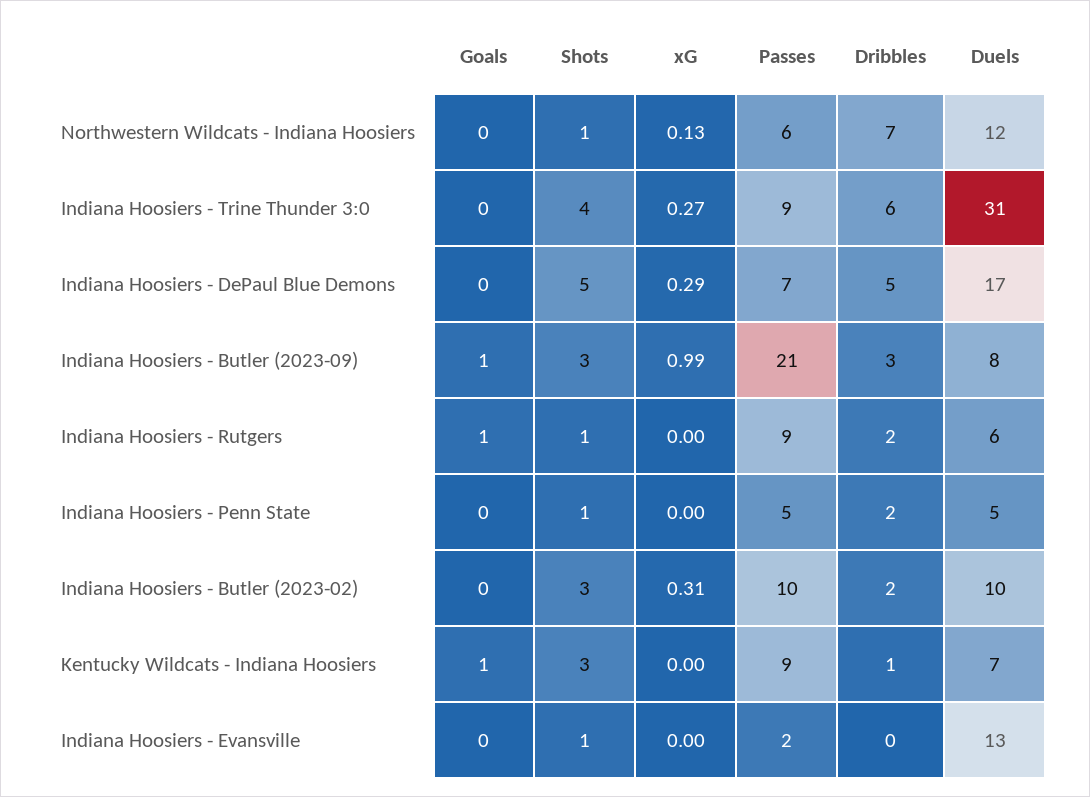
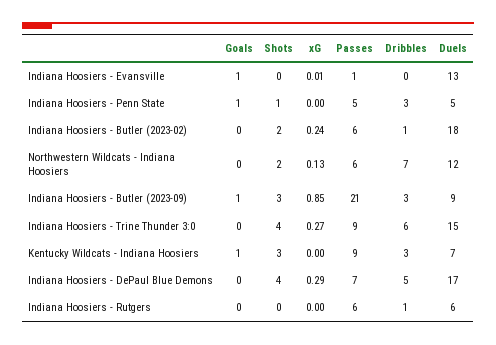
Shots, Northwestern Wildcats - Indiana Hoosiers: 1 -> 2
Duels, Indiana Hoosiers - Trine Thunder 3:0: 31 -> 15
Shots, Indiana Hoosiers - DePaul Blue Demons: 5 -> 4
xG, Indiana Hoosiers - Butler (2023-09): 0.99 -> 0.85
Duels, Indiana Hoosiers - Butler (2023-09): 8 -> 9
Goals, Indiana Hoosiers - Rutgers: 1 -> 0
Shots, Indiana Hoosiers - Rutgers: 1 -> 0
Passes, Indiana Hoosiers - Rutgers: 9 -> 6
Dribbles, Indiana Hoosiers - Rutgers: 2 -> 1
Goals, Indiana Hoosiers - Penn State: 0 -> 1
Dribbles, Indiana Hoosiers - Penn State: 2 -> 3
Shots, Indiana Hoosiers - Butler (2023-02): 3 -> 2
xG, Indiana Hoosiers - Butler (2023-02): 0.31 -> 0.24
Passes, Indiana Hoosiers - Butler (2023-02): 10 -> 6
Dribbles, Indiana Hoosiers - Butler (2023-02): 2 -> 1
Duels, Indiana Hoosiers - Butler (2023-02): 10 -> 18
Dribbles, Kentucky Wildcats - Indiana Hoosiers: 1 -> 3
Goals, Indiana Hoosiers - Evansville: 0 -> 1
Shots, Indiana Hoosiers - Evansville: 1 -> 0
xG, Indiana Hoosiers - Evansville: 0 -> 0.01
Passes, Indiana Hoosiers - Evansville: 2 -> 1

